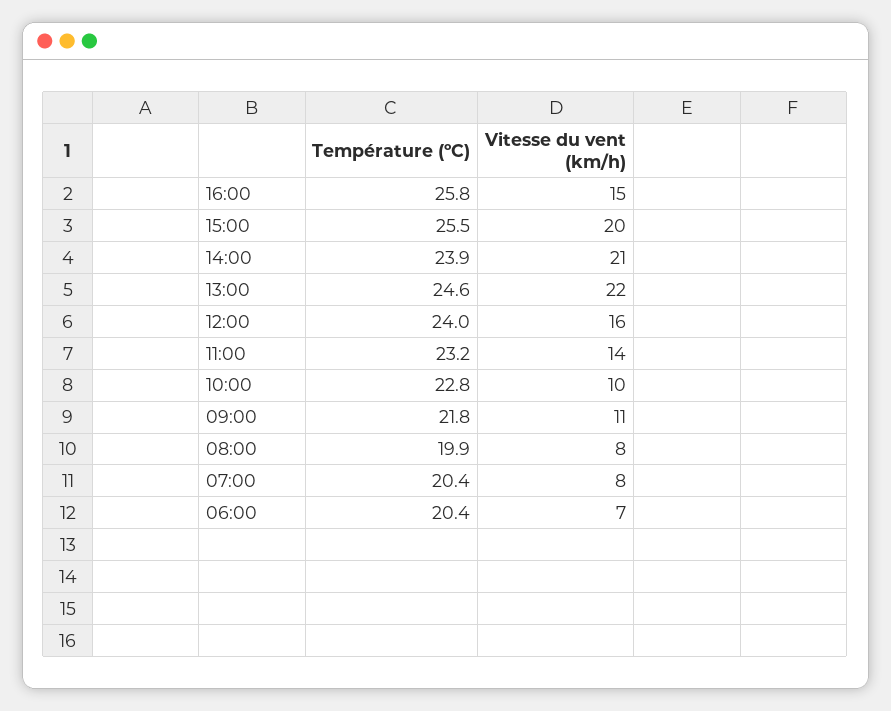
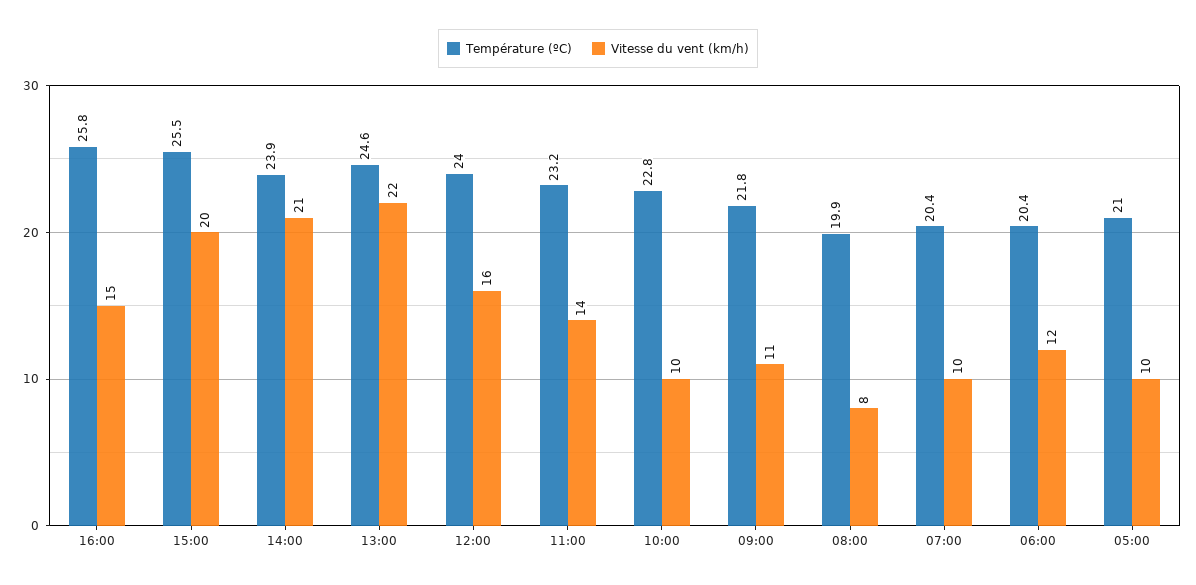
Vitesse du vent (km/h), 07:00: 8 -> 10
Vitesse du vent (km/h), 06:00: 7 -> 12
Température (ºC), 05:00: none -> 21
Vitesse du vent (km/h), 05:00: none -> 10

